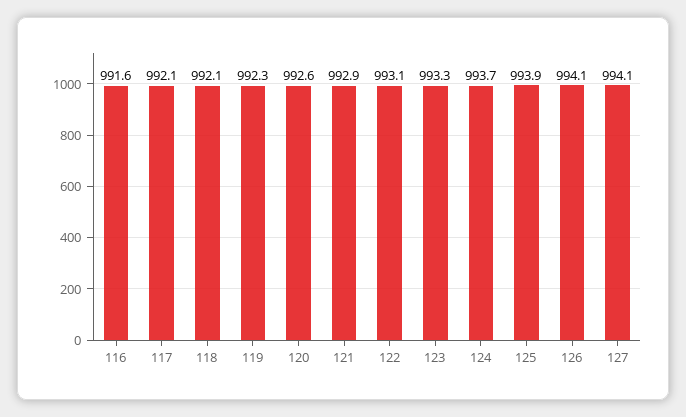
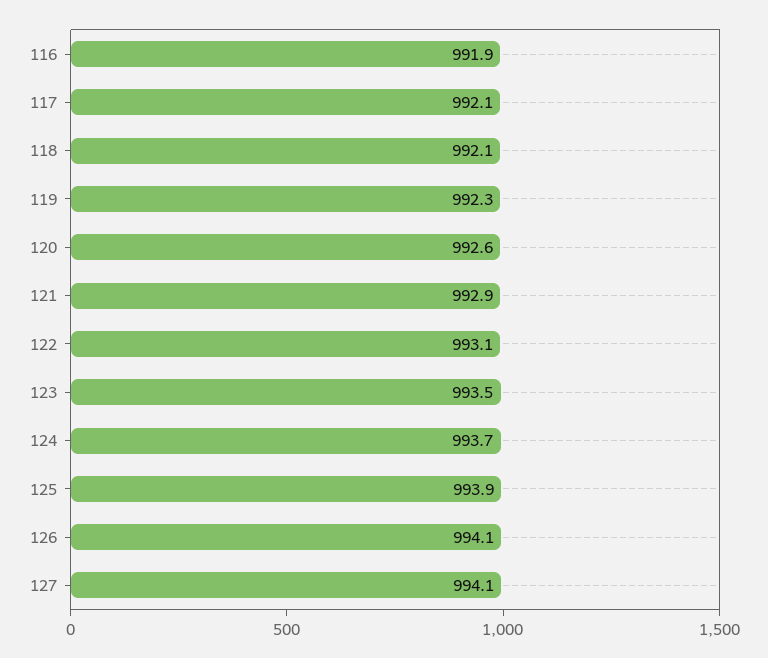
116: 991.6 -> 991.9
123: 993.3 -> 993.5

